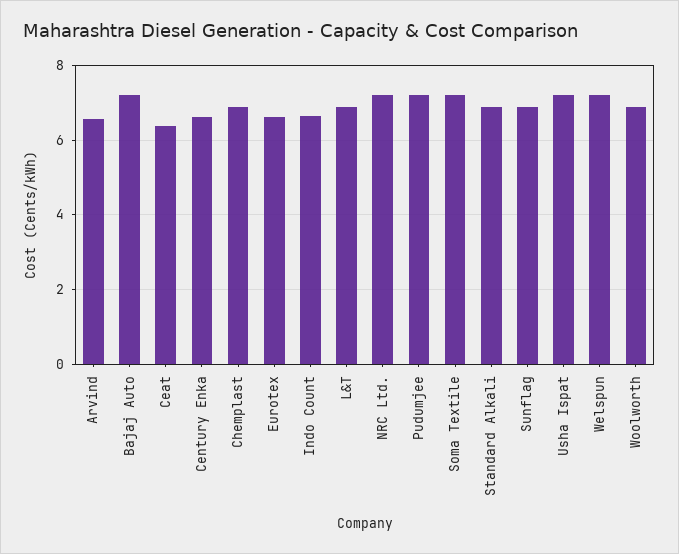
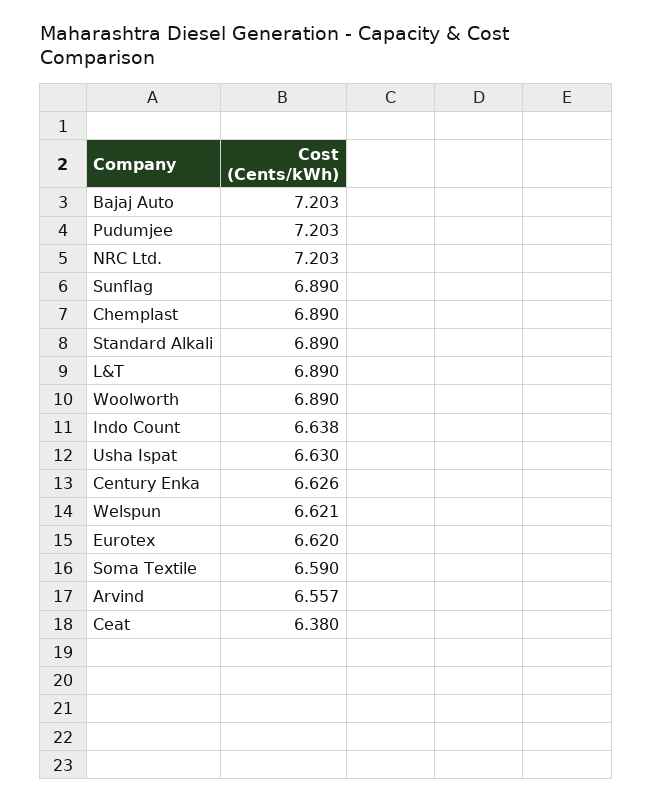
Soma Textile: 7.2 -> 6.59
Usha Ispat: 7.2 -> 6.63
Welspun: 7.2 -> 6.621

